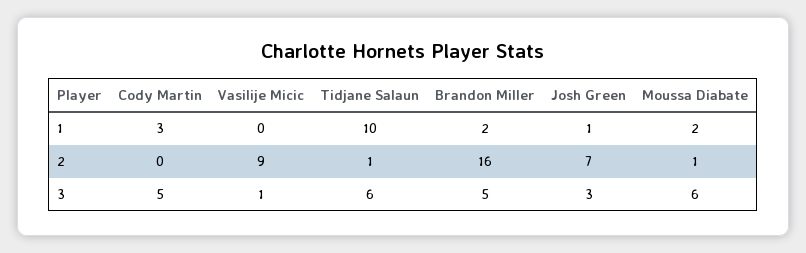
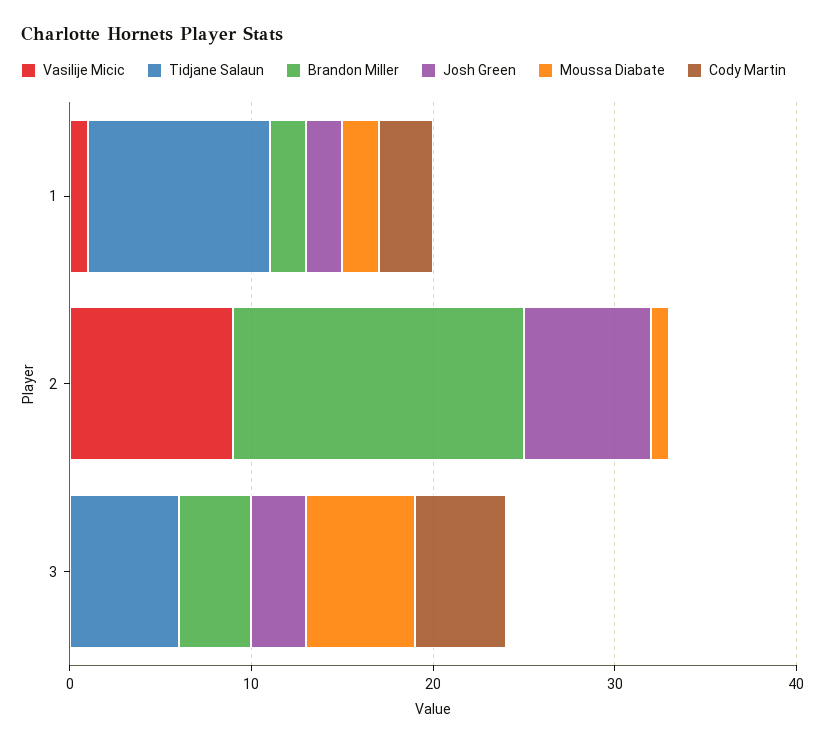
Vasilije Micic, 1: 0 -> 1
Josh Green, 1: 1 -> 2
Tidjane Salaun, 2: 1 -> 0
Vasilije Micic, 3: 1 -> 0
Brandon Miller, 3: 5 -> 4

